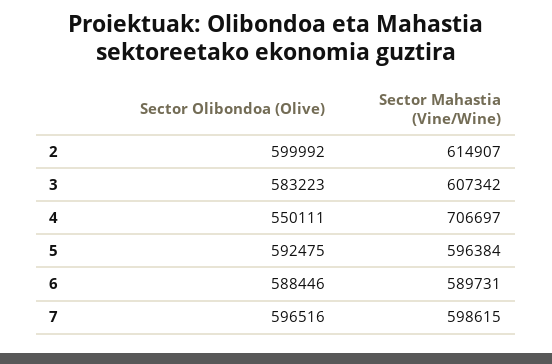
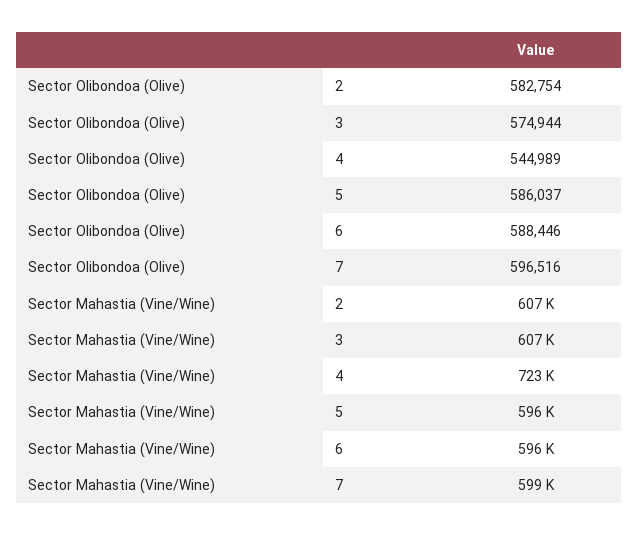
Sector Olibondoa (Olive), 2: 599992 -> 582754
Sector Mahastia (Vine/Wine), 2: 614907 -> 607000
Sector Olibondoa (Olive), 3: 583223 -> 574944
Sector Olibondoa (Olive), 4: 550111 -> 544989
Sector Mahastia (Vine/Wine), 4: 706697 -> 723000
Sector Olibondoa (Olive), 5: 592475 -> 586037
Sector Mahastia (Vine/Wine), 6: 589731 -> 596000

